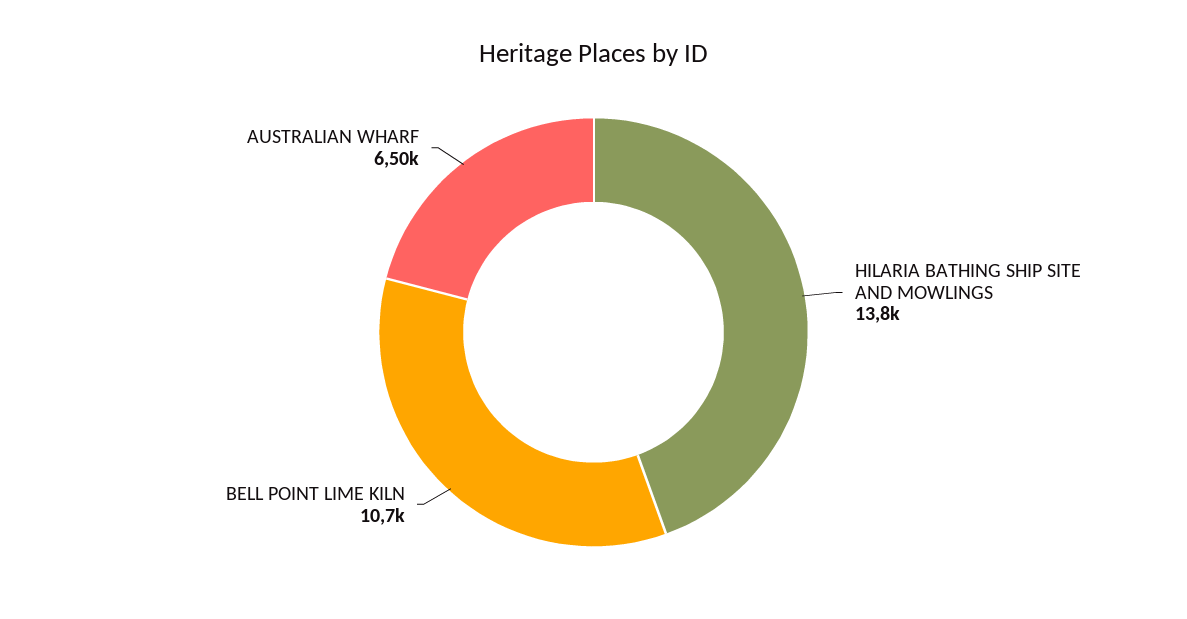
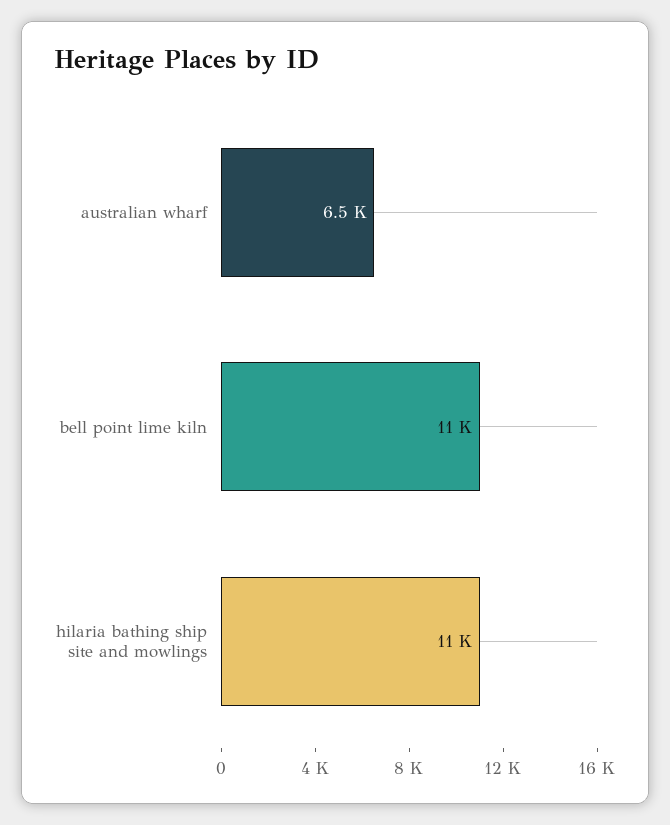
HILARIA BATHING SHIP SITE AND MOWLINGS: 13800 -> 11000

